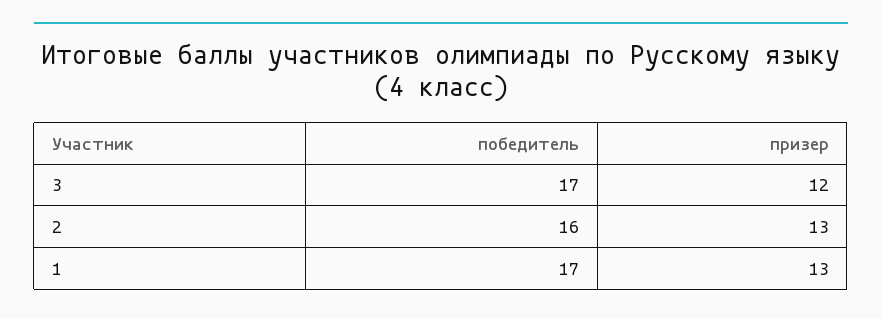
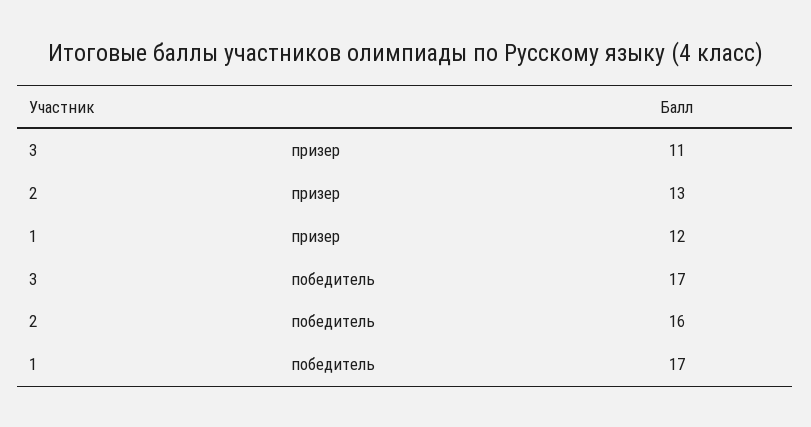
призер, 3: 12 -> 11
призер, 1: 13 -> 12

